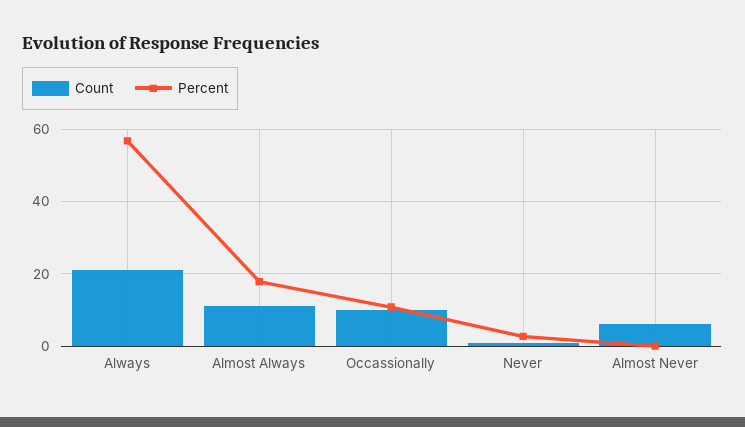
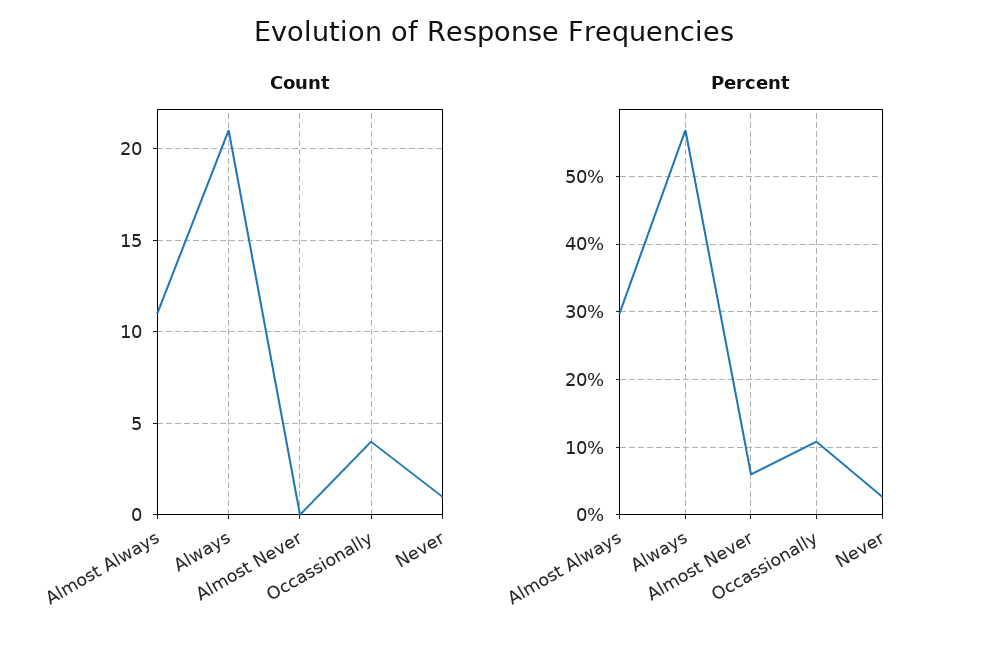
Percent, Almost Always: 18 -> 30
Count, Occassionally: 10 -> 4
Count, Almost Never: 6 -> 0
Percent, Almost Never: 0 -> 6

